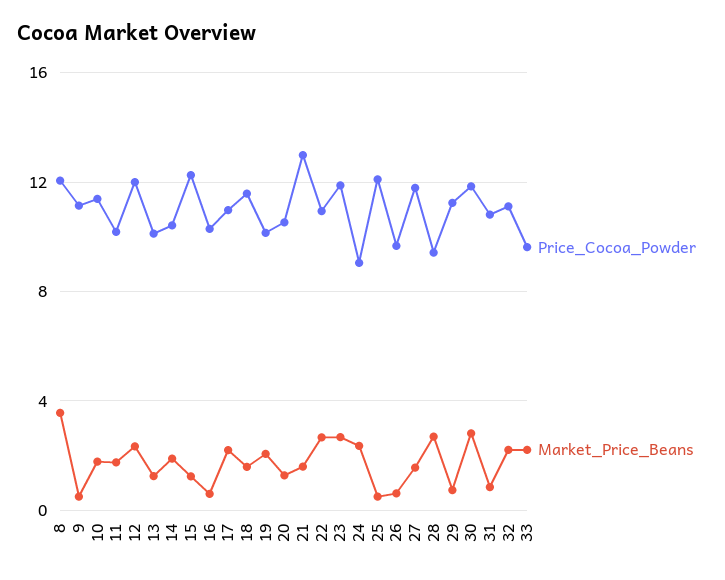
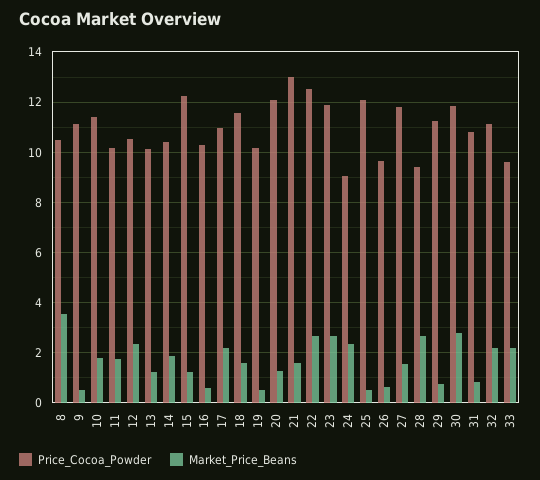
Price_Cocoa_Powder, 8: 12 -> 10.5
Price_Cocoa_Powder, 12: 12 -> 10.5
Market_Price_Beans, 19: 2 -> 0.5
Price_Cocoa_Powder, 20: 10.5 -> 12
Price_Cocoa_Powder, 22: 11 -> 12.5

